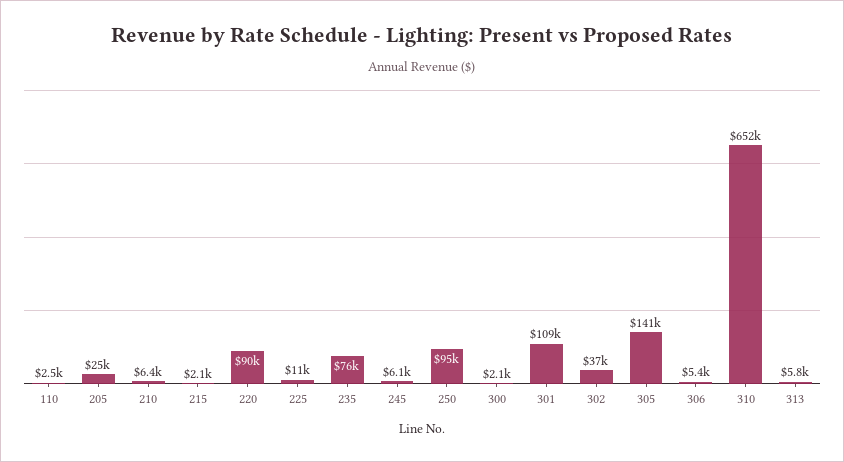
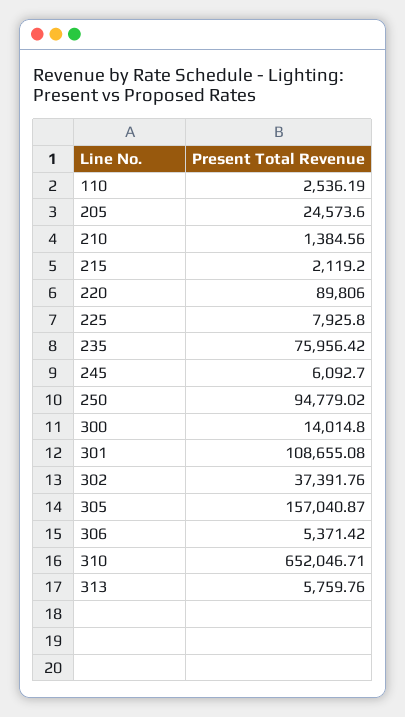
210: 6400 -> 1384.56
225: 11000 -> 7925.8
300: 2100 -> 14014.8
305: 141000 -> 157040.87

